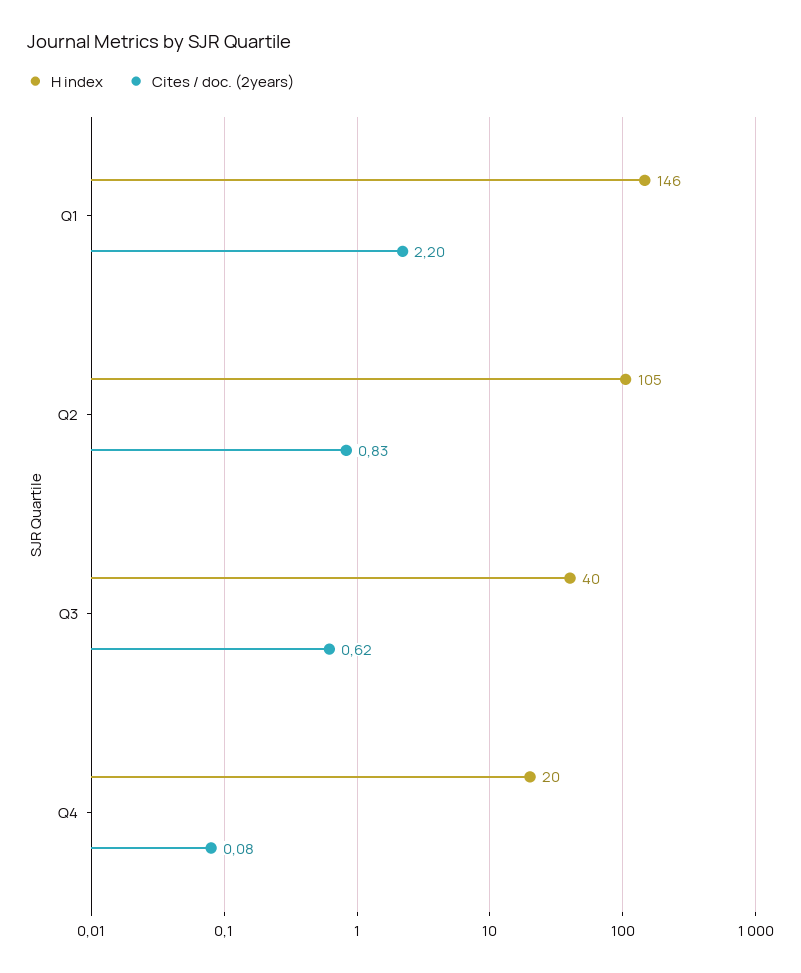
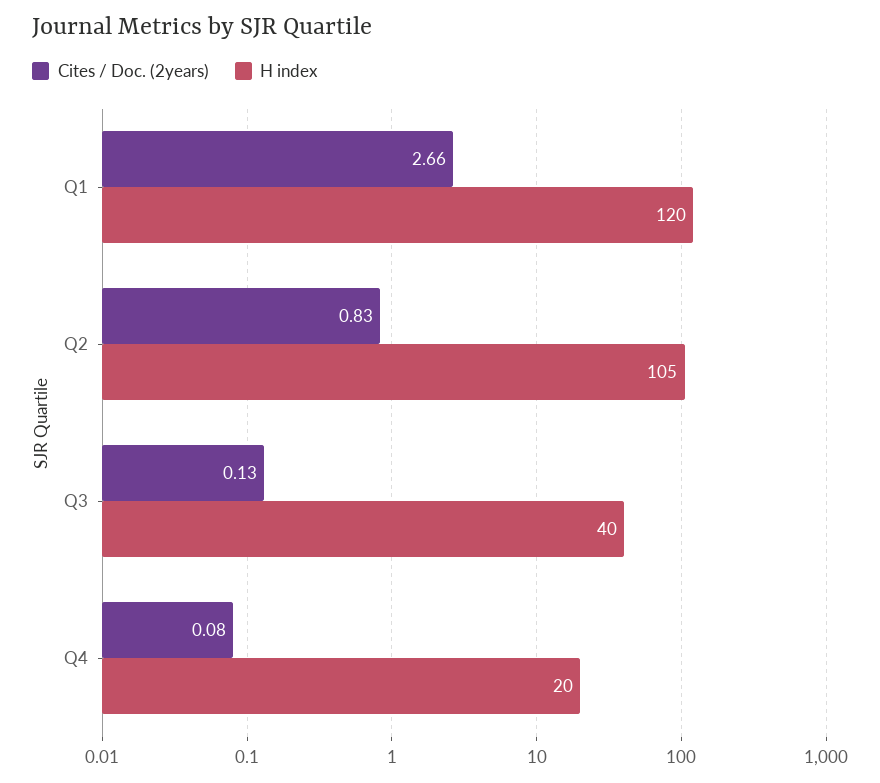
H index, Q1: 146 -> 120
Cites / doc. (2years), Q1: 2.2 -> 2.66
Cites / doc. (2years), Q3: 0.62 -> 0.13

